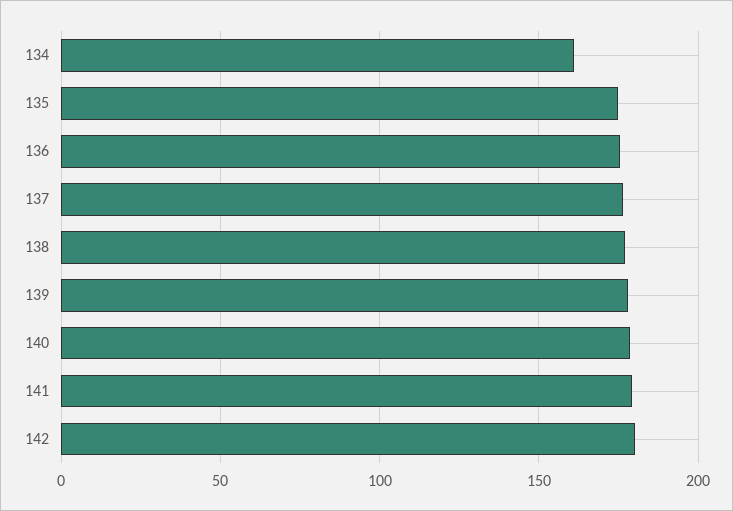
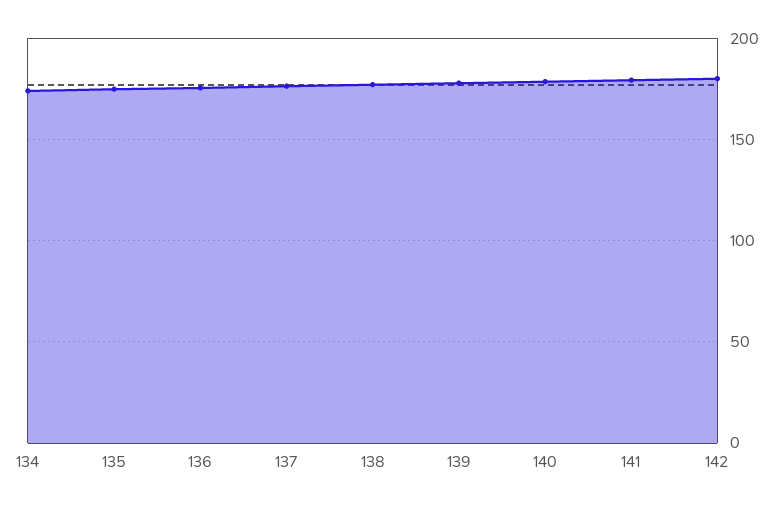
134: 160 -> 175

